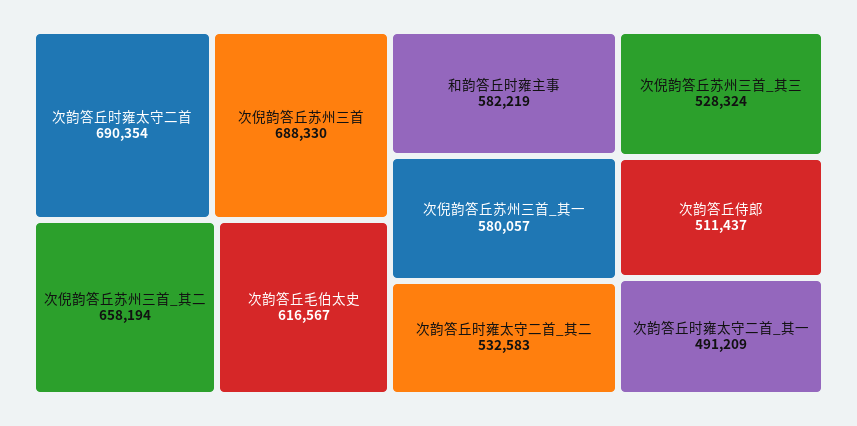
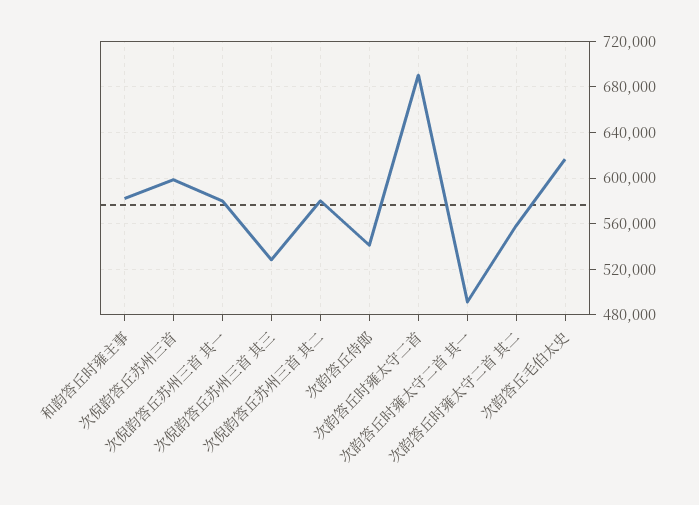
次倪韵答丘苏州三首: 688330 -> 600000
次倪韵答丘苏州三首_其二: 658194 -> 580000
次韵答丘时雍太守二首_其二: 532583 -> 560000
次韵答丘侍郎: 511437 -> 540000

